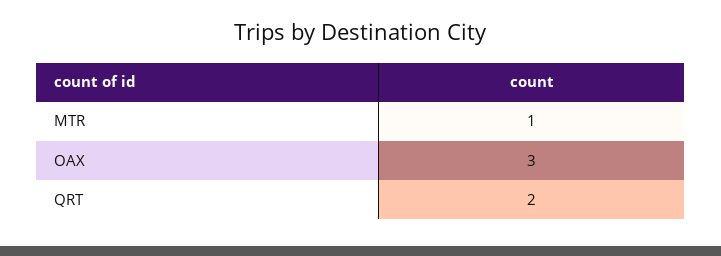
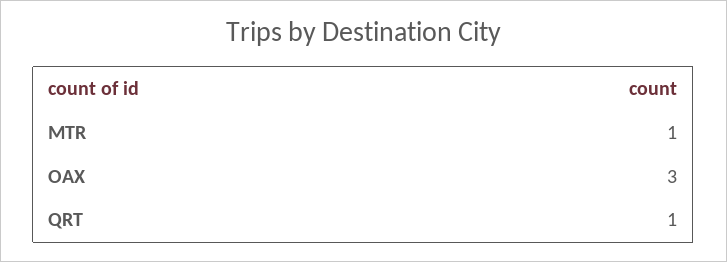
QRT: 2 -> 1

